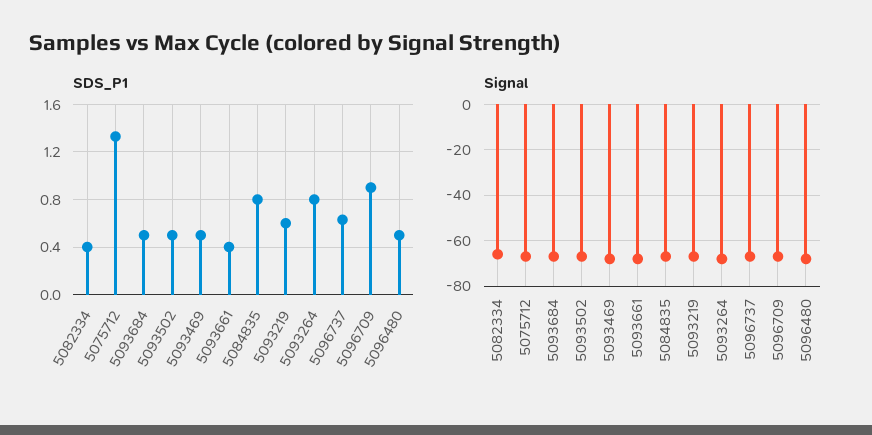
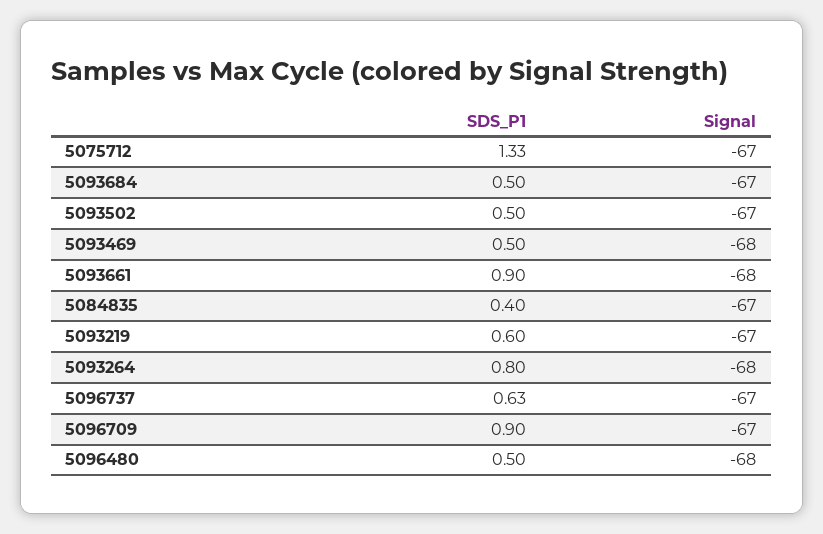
SDS_P1, 5082334: 0.4 -> none
SDS_P1, 5093661: 0.4 -> 0.9
SDS_P1, 5084835: 0.8 -> 0.4
Signal, 5082334: -65 -> none

